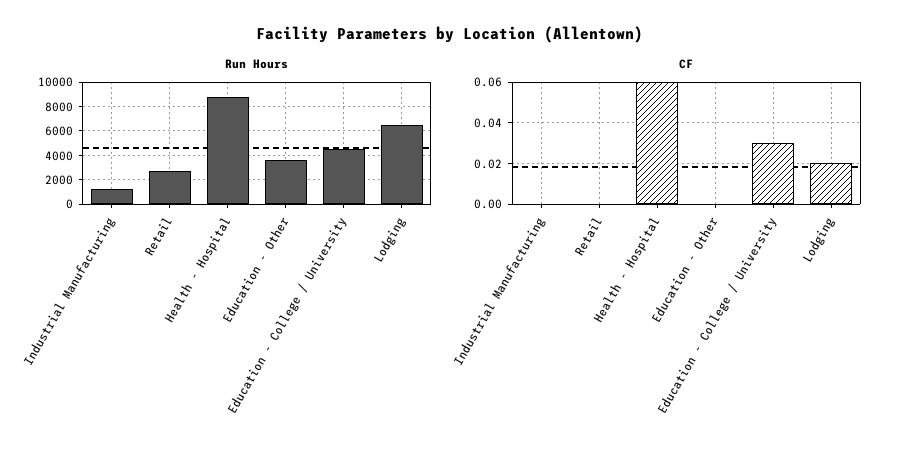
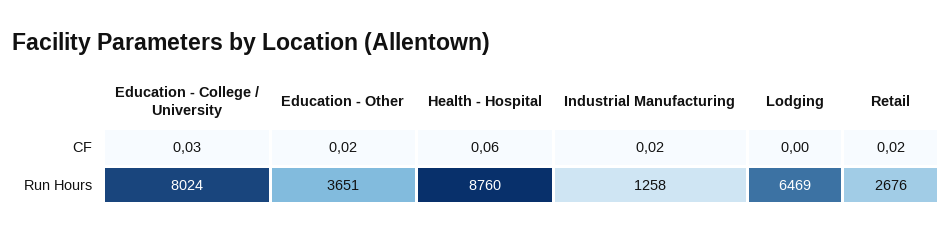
Run Hours, Education - College / University: 4500 -> 8024
CF, Industrial Manufacturing: 0 -> 0.02
CF, Retail: 0 -> 0.02
CF, Education - Other: 0 -> 0.02
CF, Lodging: 0.02 -> 0

